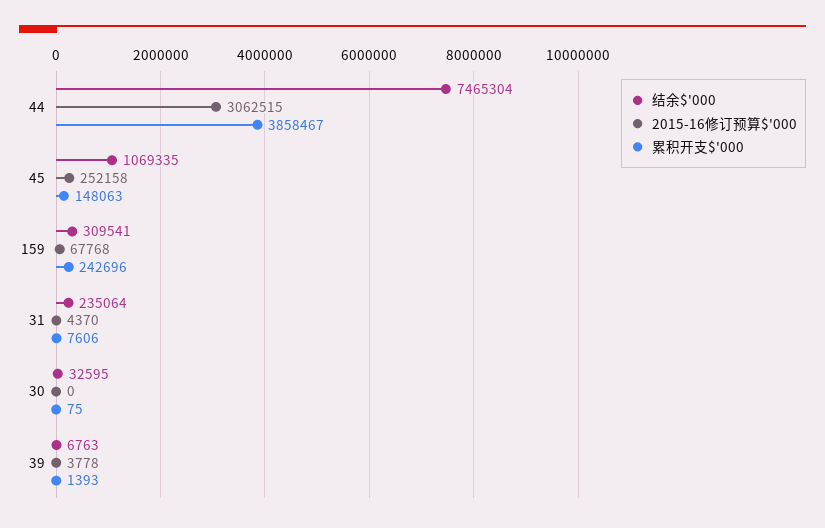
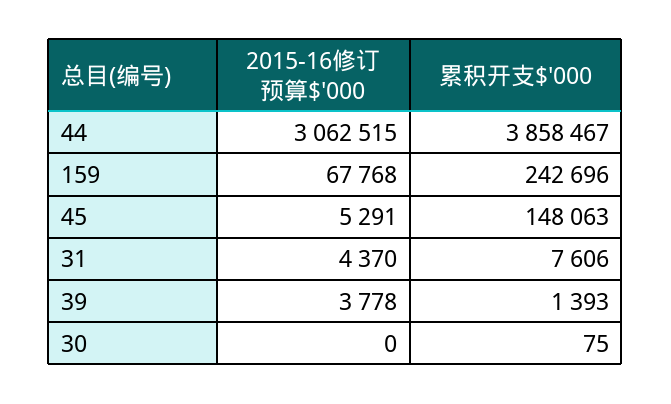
结余$'000, 44: 7465304 -> none
结余$'000, 45: 1069335 -> none
2015-16修订预算$'000, 45: 252158 -> 5291
结余$'000, 159: 309541 -> none
结余$'000, 31: 235064 -> none
结余$'000, 30: 32595 -> none
结余$'000, 39: 6763 -> none

